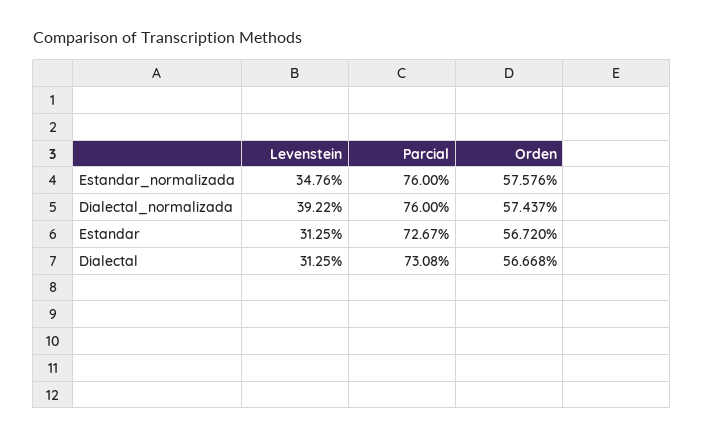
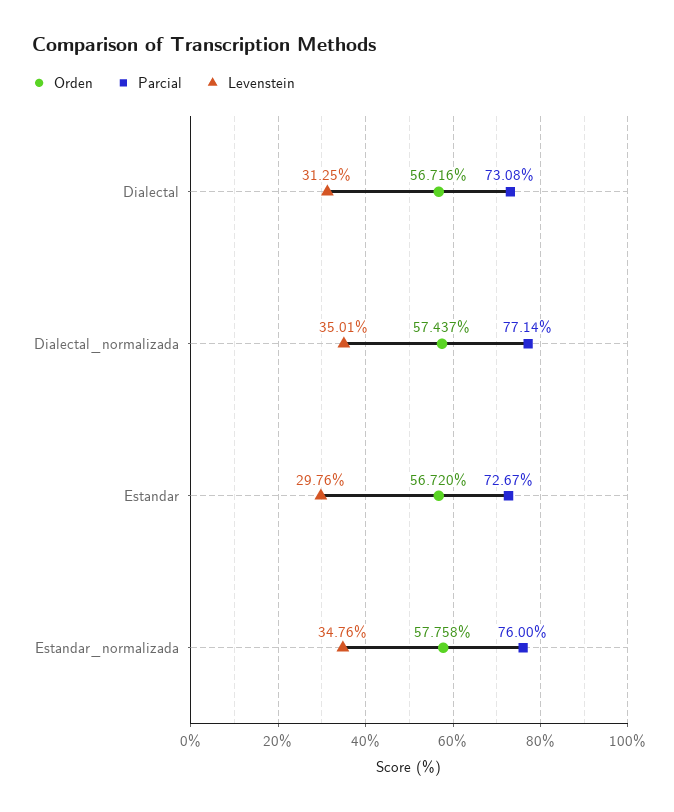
Orden, Estandar_normalizada: 57.576 -> 57.758
Levenstein, Dialectal_normalizada: 39.22 -> 35.01
Parcial, Dialectal_normalizada: 76 -> 77.14
Levenstein, Estandar: 31.25 -> 29.76
Orden, Dialectal: 56.668 -> 56.716

